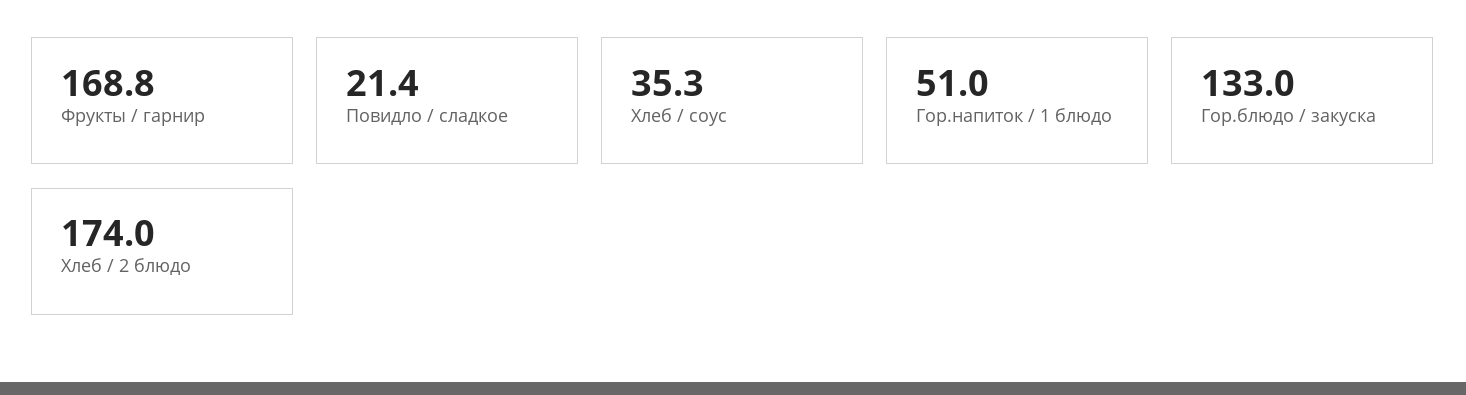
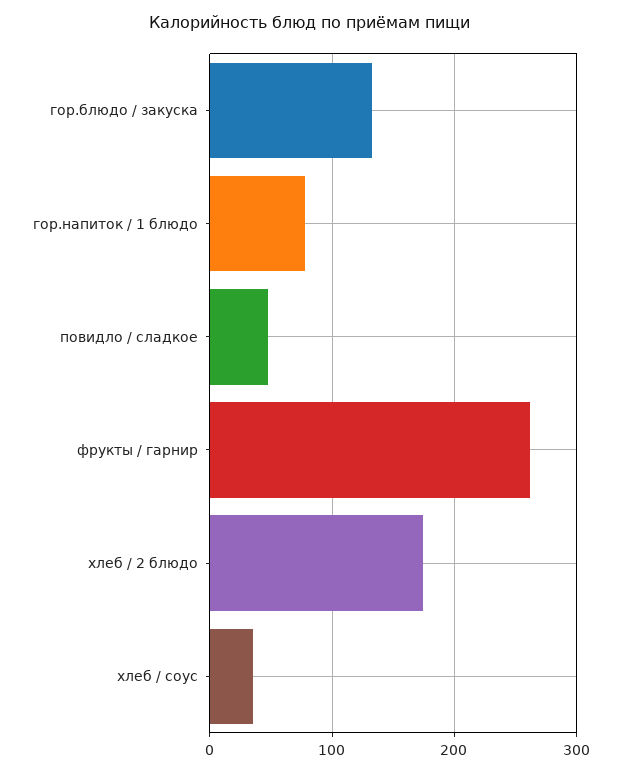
Фрукты / гарнир: 168.8 -> 260
Повидло / сладкое: 21.4 -> 50
Гор.напиток / 1 блюдо: 51 -> 80

